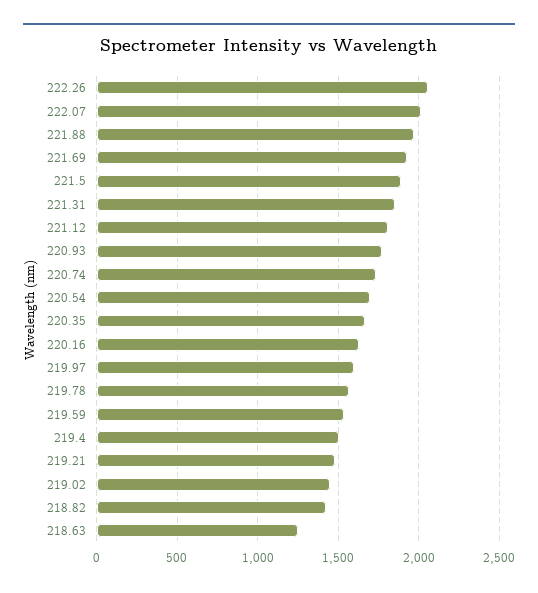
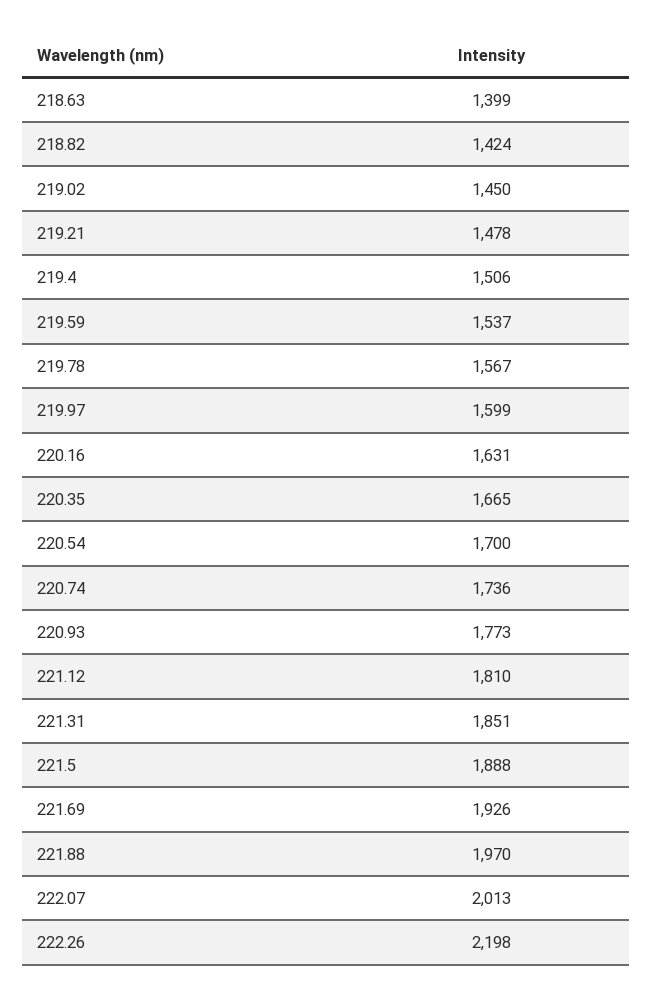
222.26: 2050 -> 2198
218.63: 1250 -> 1399

